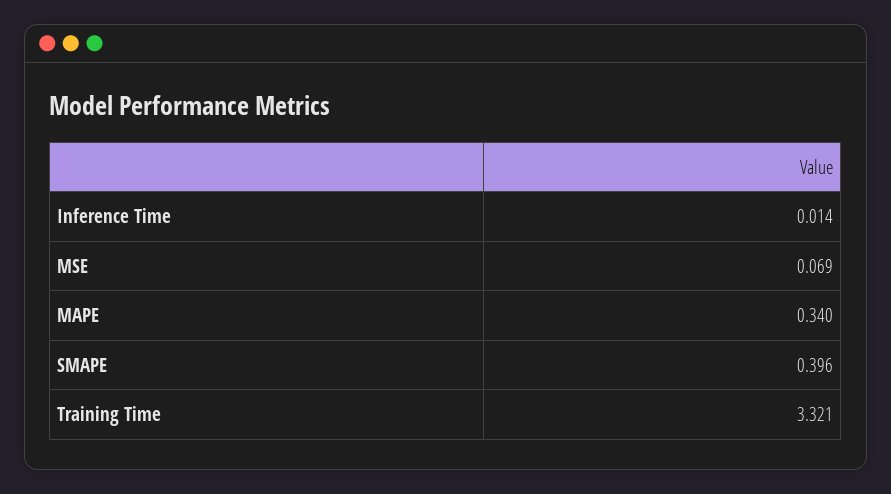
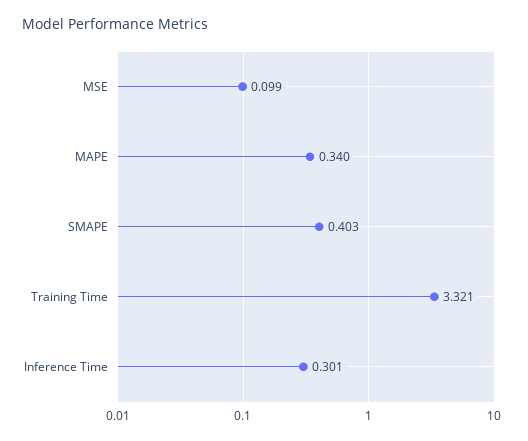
Inference Time: 0.014 -> 0.301
MSE: 0.069 -> 0.099
SMAPE: 0.396 -> 0.403

